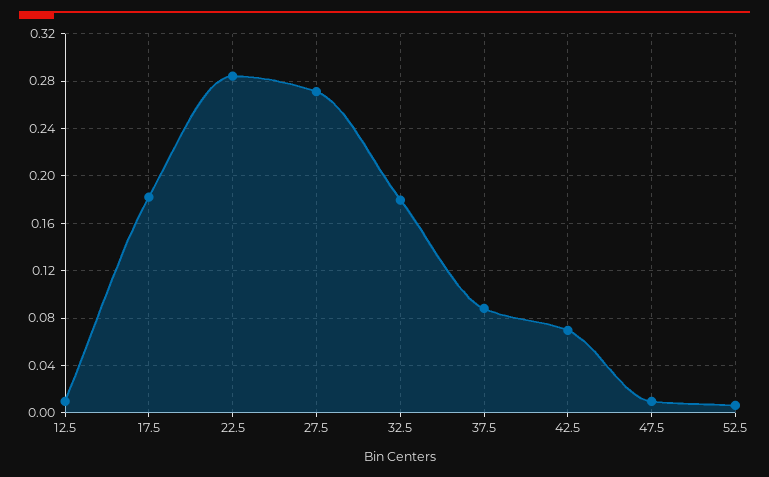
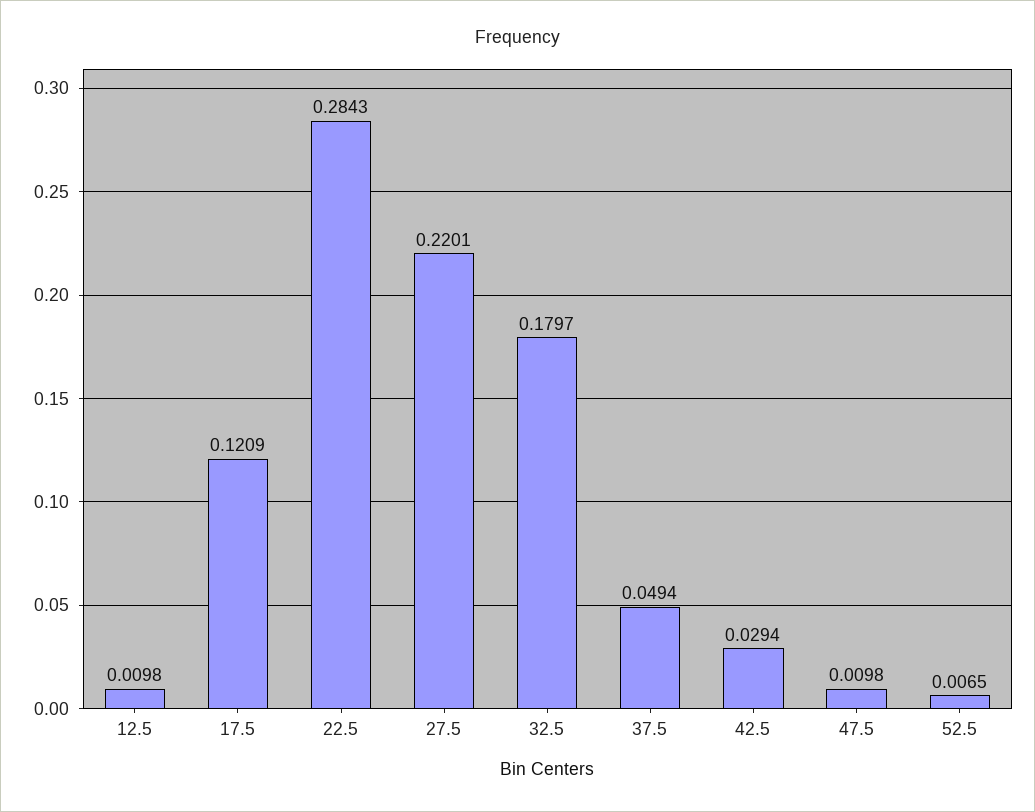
17.5: 0.18 -> 0.1209
27.5: 0.27 -> 0.2201
37.5: 0.09 -> 0.0494
42.5: 0.07 -> 0.0294

